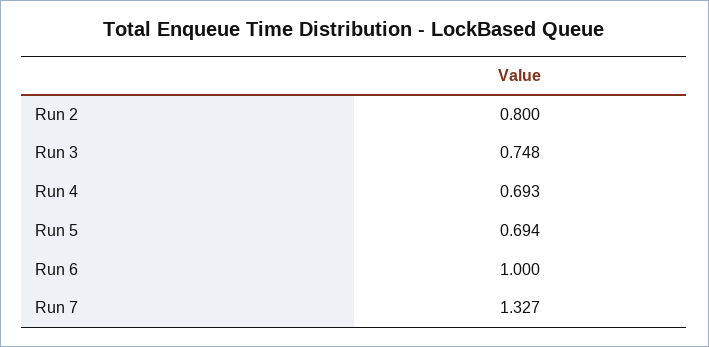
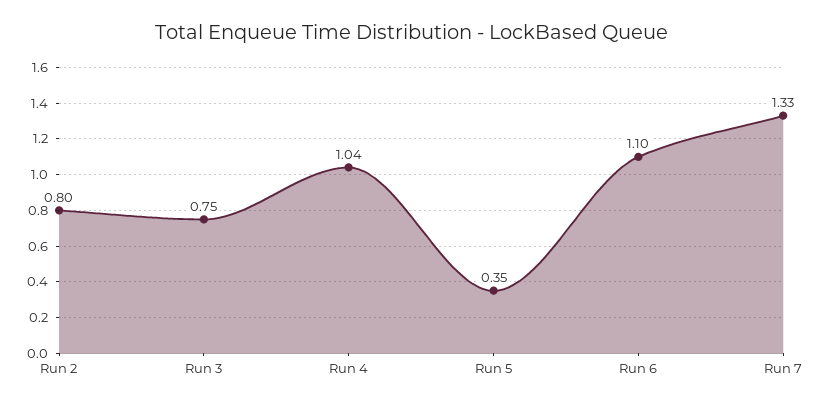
Run 4: 0.693 -> 1.04
Run 5: 0.694 -> 0.35
Run 6: 1 -> 1.1

